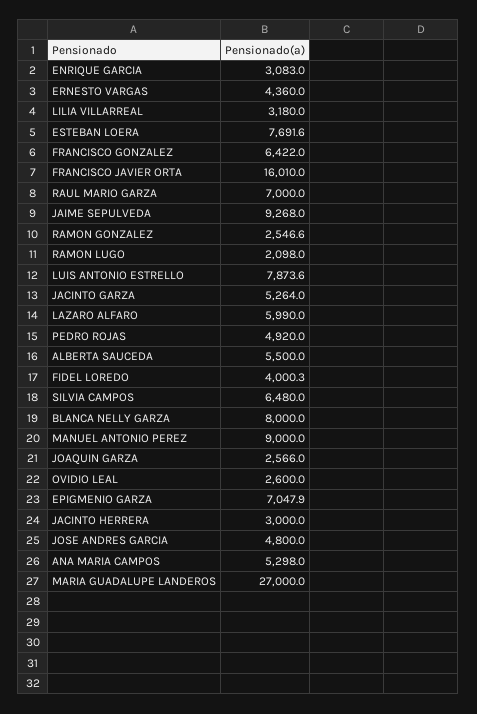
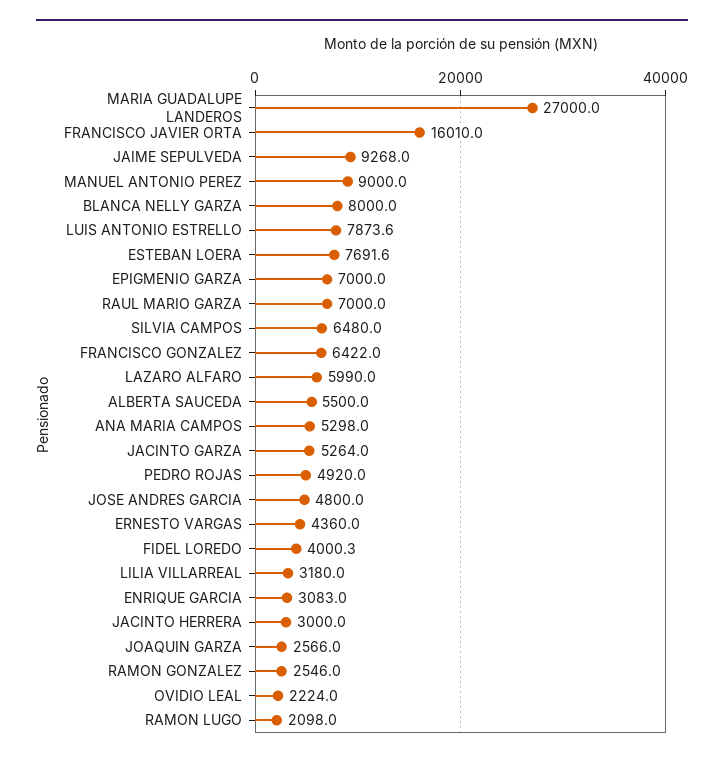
RAMON GONZALEZ: 2546.6 -> 2546
OVIDIO LEAL: 2600 -> 2224
EPIGMENIO GARZA: 7047.9 -> 7000

